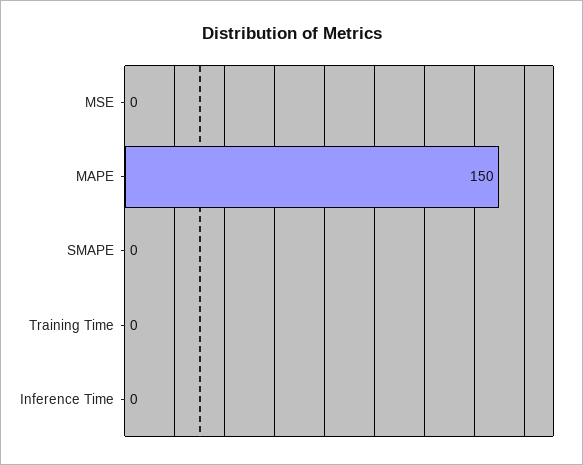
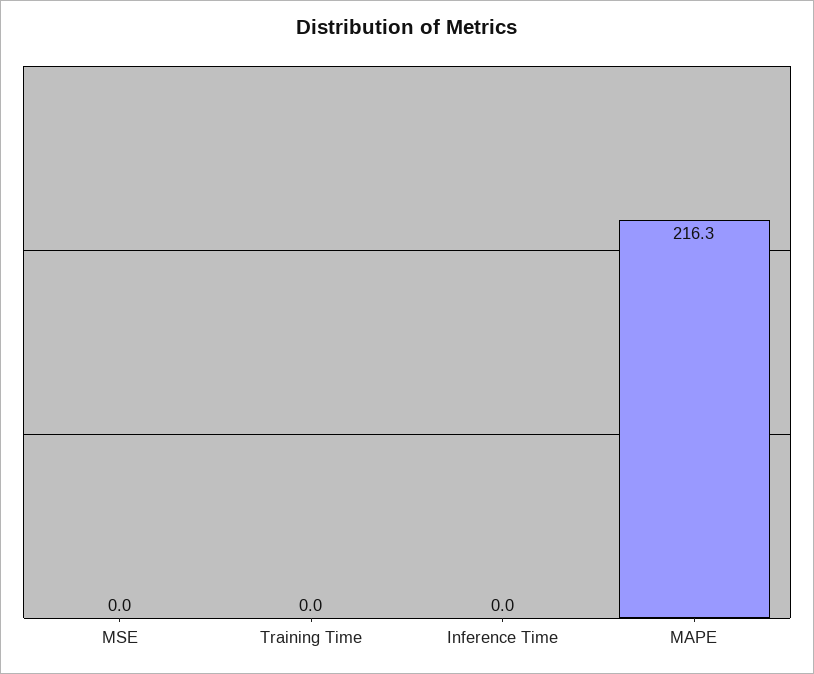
MAPE: 150 -> 216.3
SMAPE: 0 -> none

